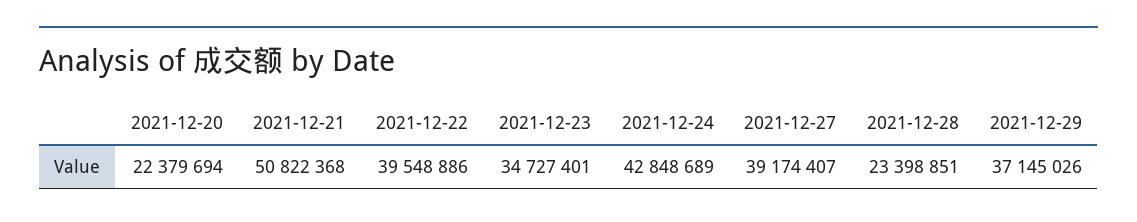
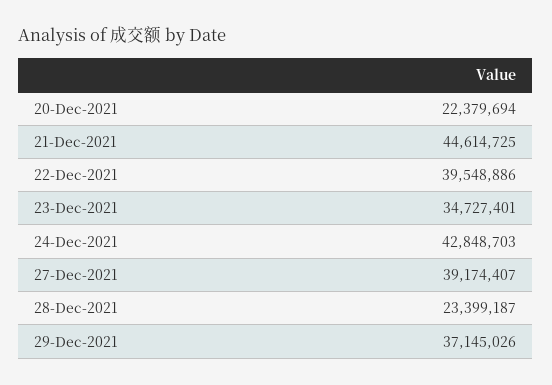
2021-12-21: 50822368 -> 44614725
2021-12-24: 42848689 -> 42848703
2021-12-28: 23398851 -> 23399187

